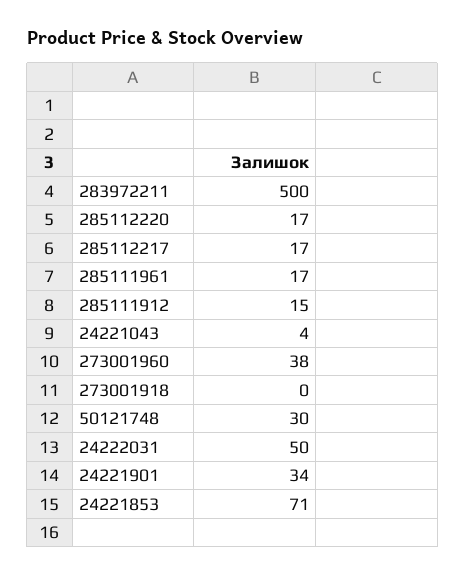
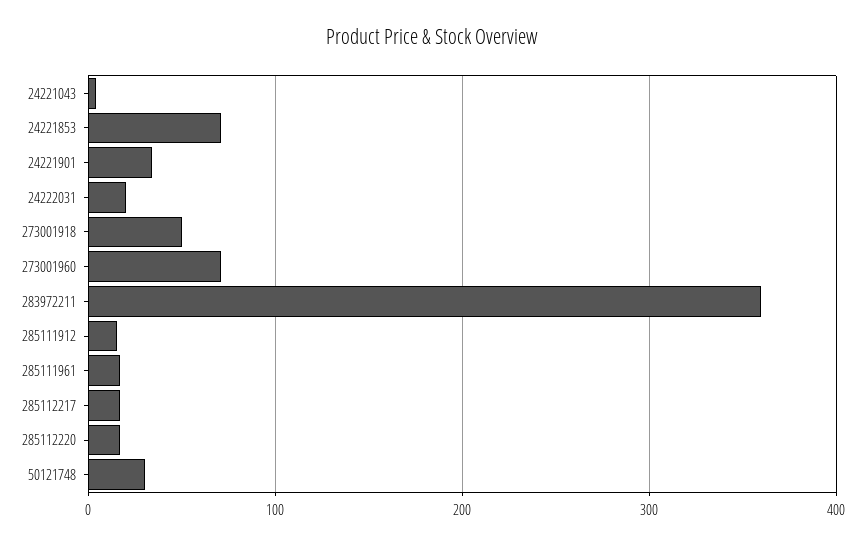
283972211: 500 -> 360
273001960: 38 -> 70
273001918: 0 -> 50
24222031: 50 -> 20

